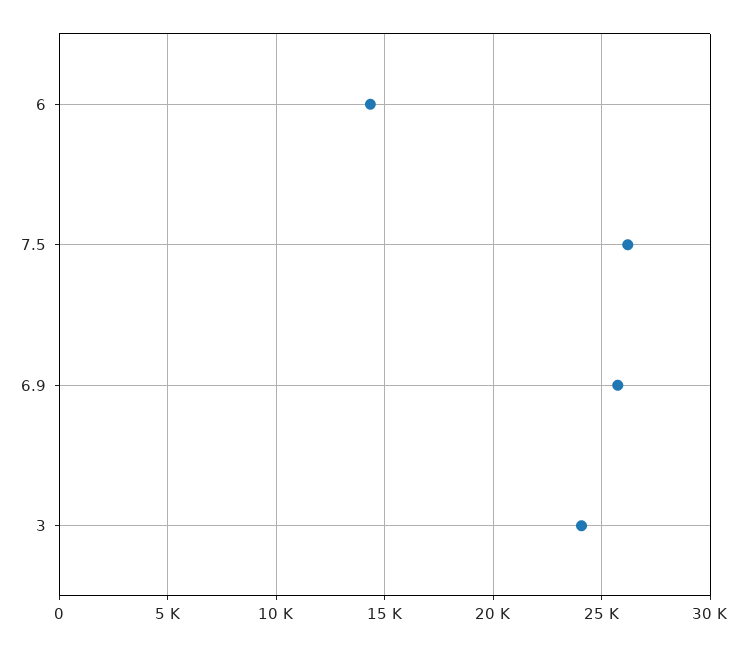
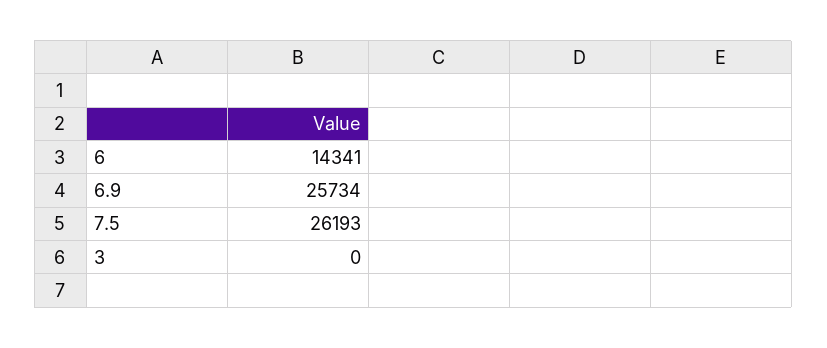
3: 24000 -> 0

